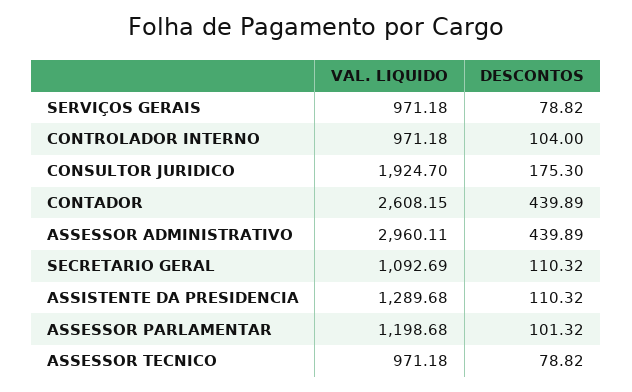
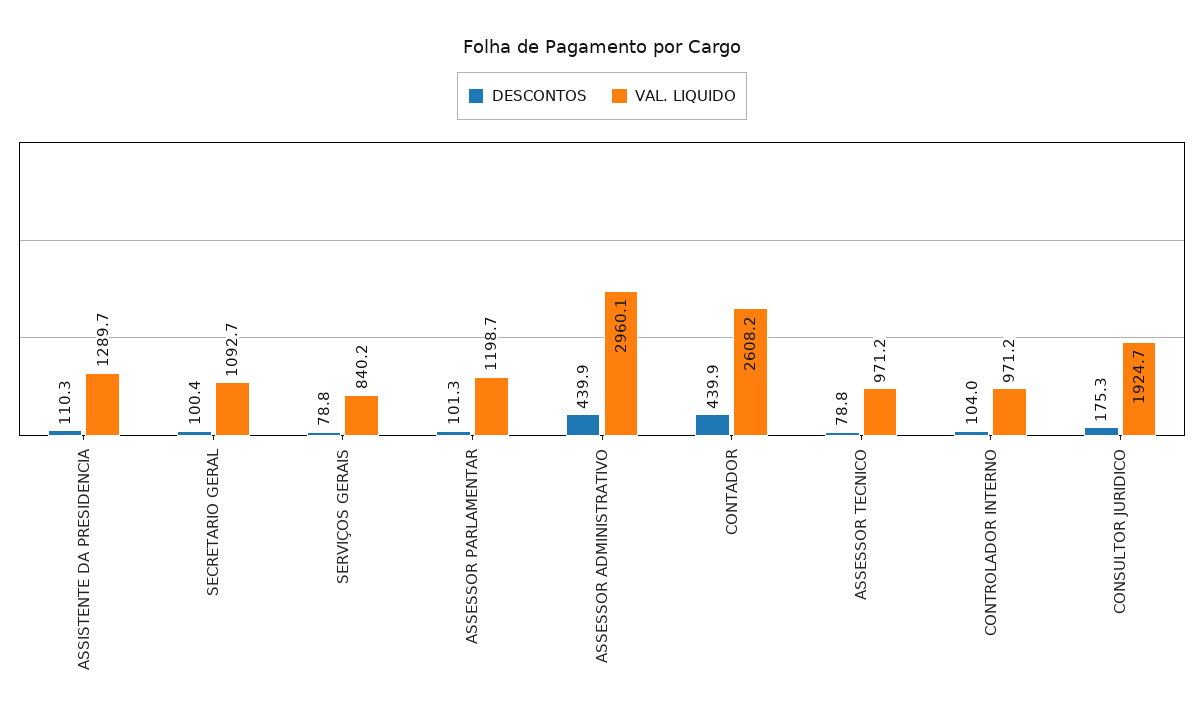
VAL. LIQUIDO, SERVIÇOS GERAIS: 971.18 -> 840.2
DESCONTOS, SECRETARIO GERAL: 110.32 -> 100.4

